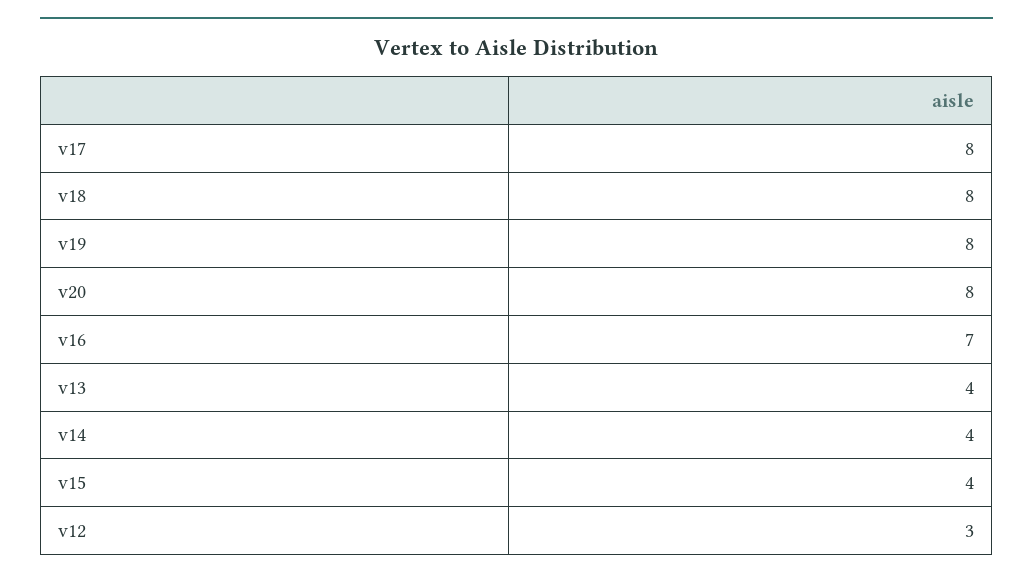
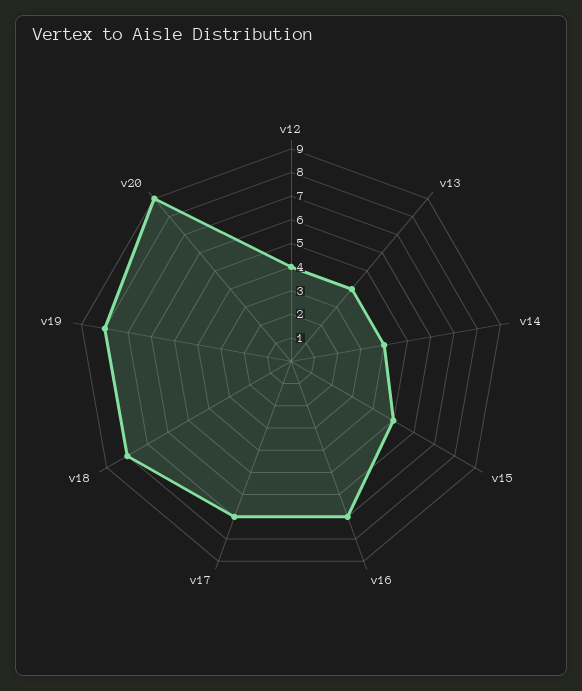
v17: 8 -> 7
v20: 8 -> 9
v15: 4 -> 5
v12: 3 -> 4

